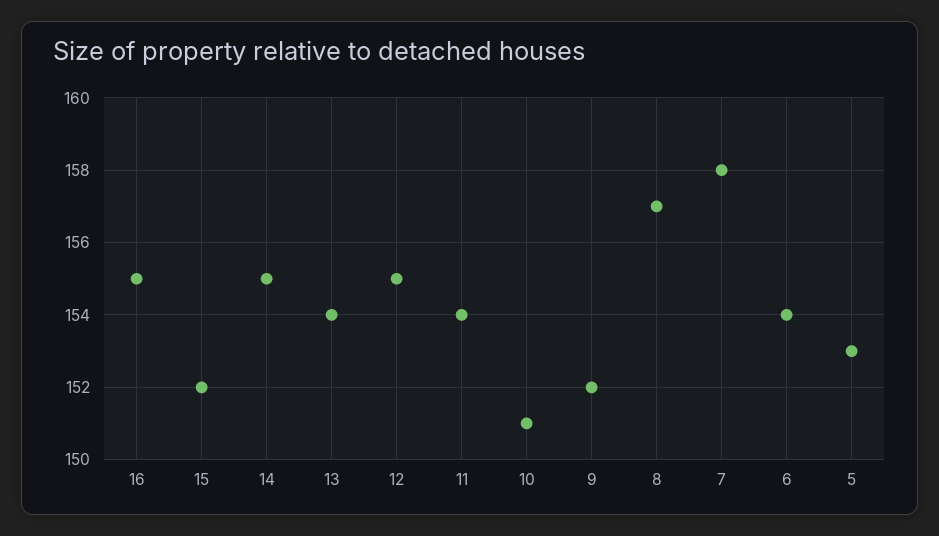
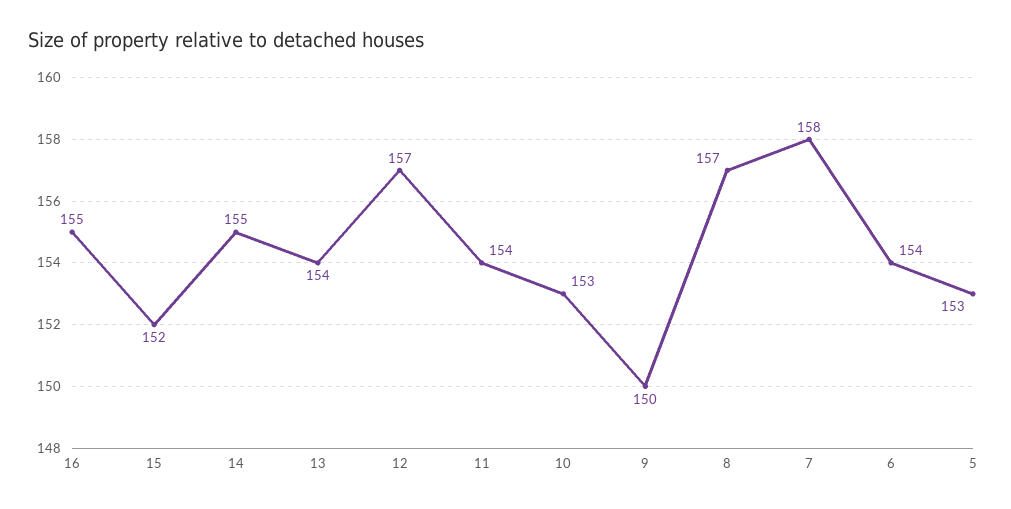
12: 155 -> 157
10: 151 -> 153
9: 152 -> 150

